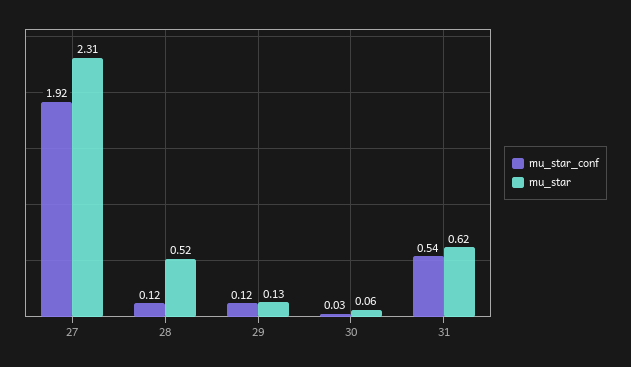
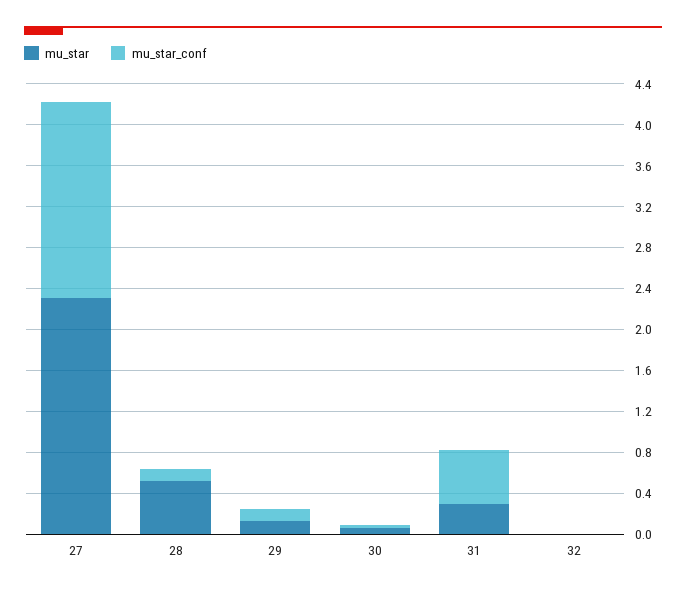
mu_star, 31: 0.62 -> 0.3
mu_star, 32: none -> 0
mu_star_conf, 32: none -> 0

